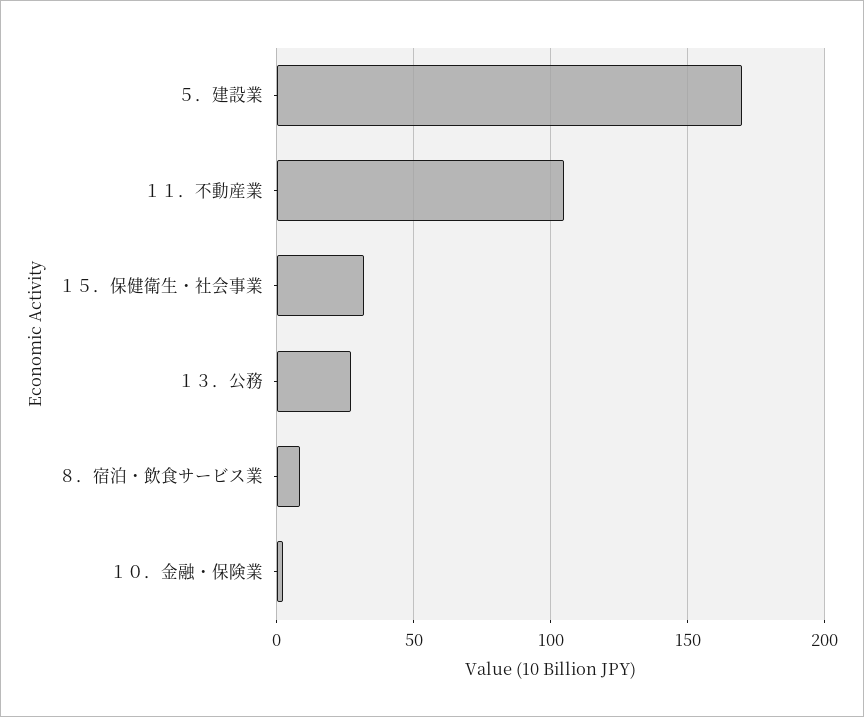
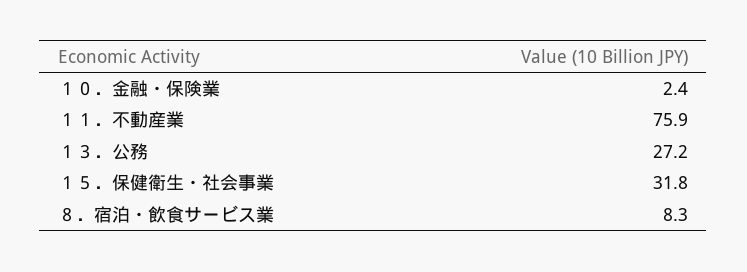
５．建設業: 170 -> none
１１．不動産業: 105 -> 75.9

